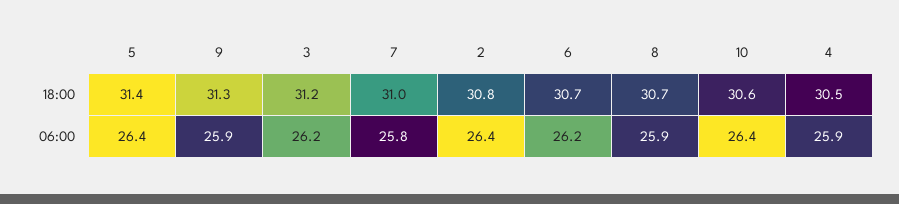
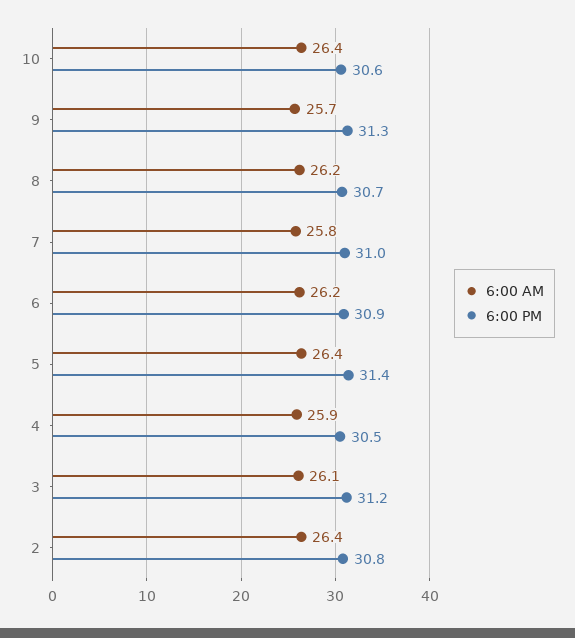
18:00, 6: 30.7 -> 30.9
06:00, 9: 25.9 -> 25.7
06:00, 3: 26.2 -> 26.1
06:00, 8: 25.9 -> 26.2

